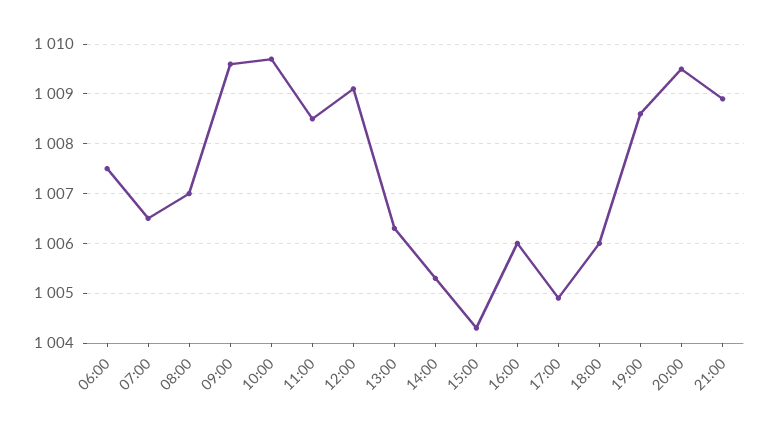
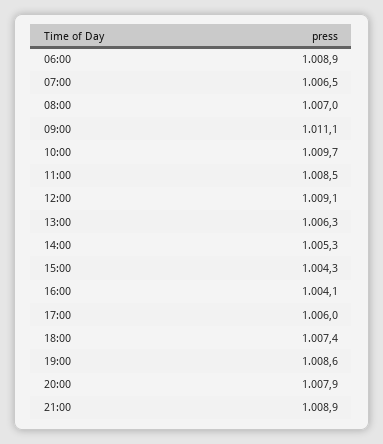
06:00: 1007.5 -> 1008.9
09:00: 1009.5 -> 1011.1
16:00: 1006 -> 1004.1
17:00: 1005 -> 1006
18:00: 1006 -> 1007.4
20:00: 1009.5 -> 1007.9

